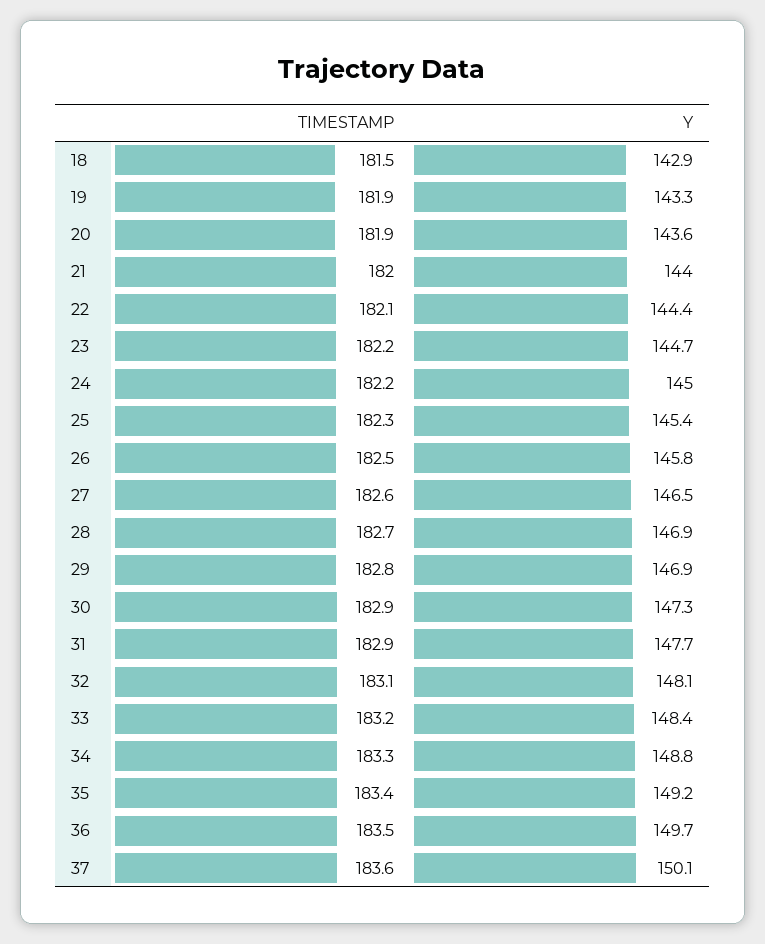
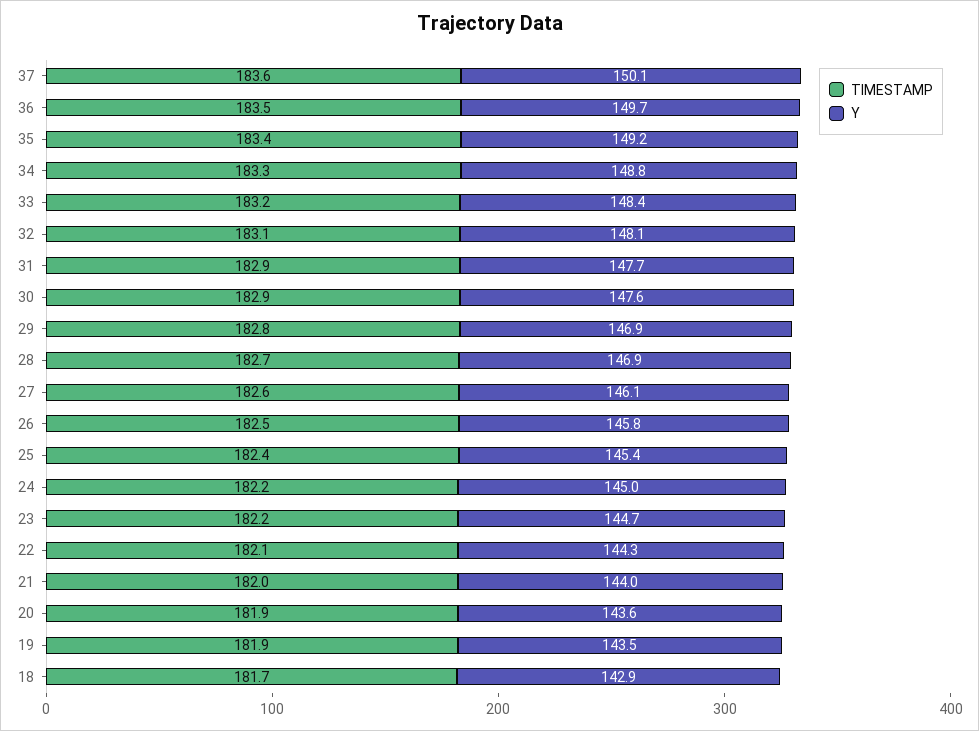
TIMESTAMP, 18: 181.5 -> 181.7
Y, 19: 143.3 -> 143.5
Y, 22: 144.4 -> 144.3
TIMESTAMP, 25: 182.3 -> 182.4
Y, 27: 146.5 -> 146.1
Y, 30: 147.3 -> 147.6

